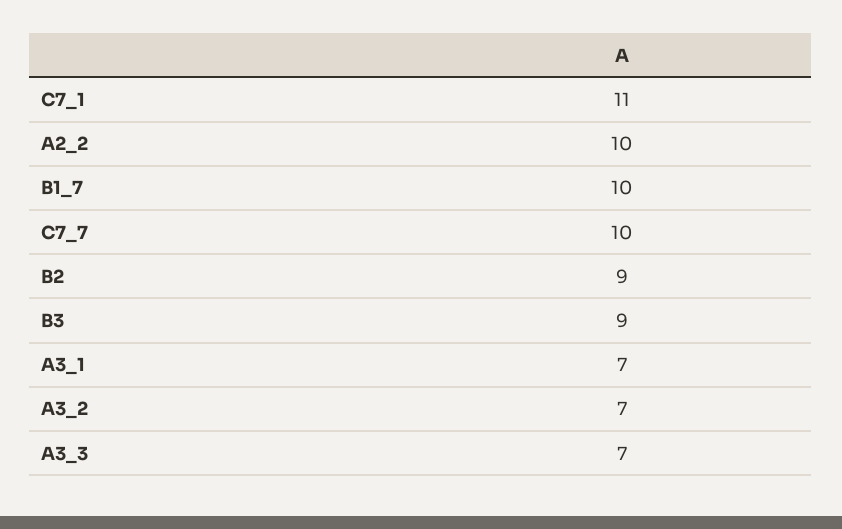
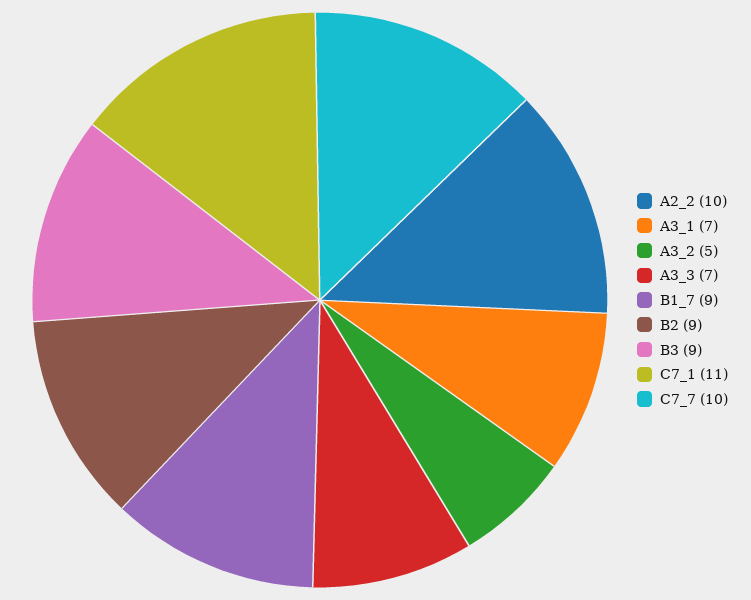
B1_7: 10 -> 9
A3_2: 7 -> 5

